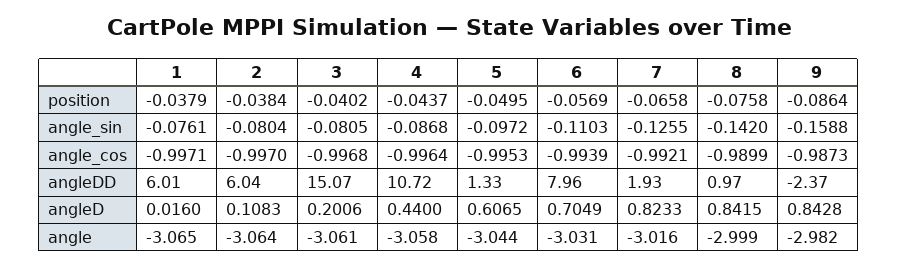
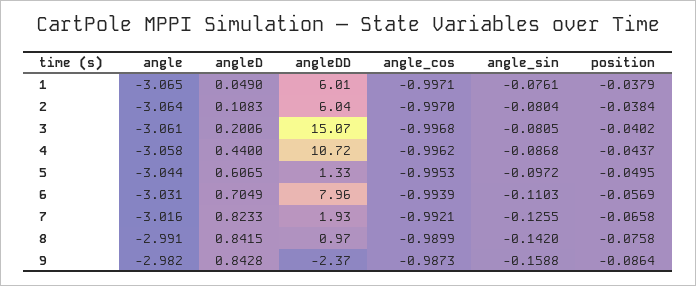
4, angle_cos: -0.9964 -> -0.9962
1, angleD: 0.016 -> 0.049
8, angle: -2.999 -> -2.991

